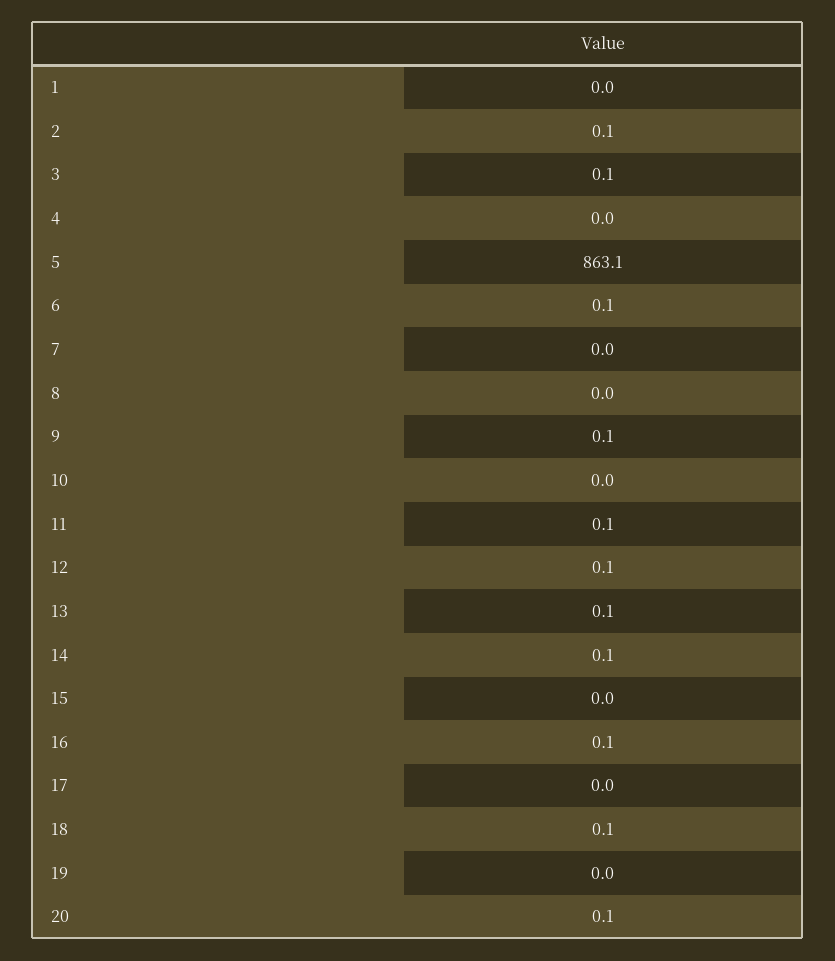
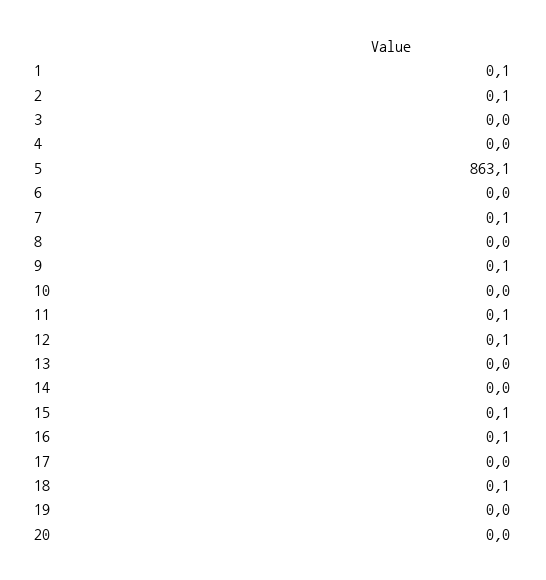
1: 0 -> 0.1
3: 0.1 -> 0
6: 0.1 -> 0
7: 0 -> 0.1
13: 0.1 -> 0
14: 0.1 -> 0
15: 0 -> 0.1
20: 0.1 -> 0

